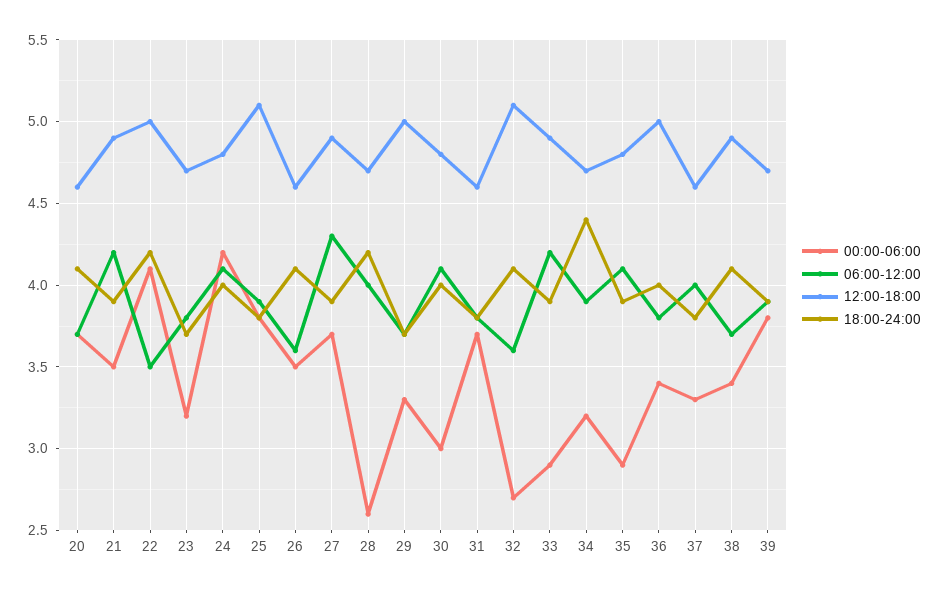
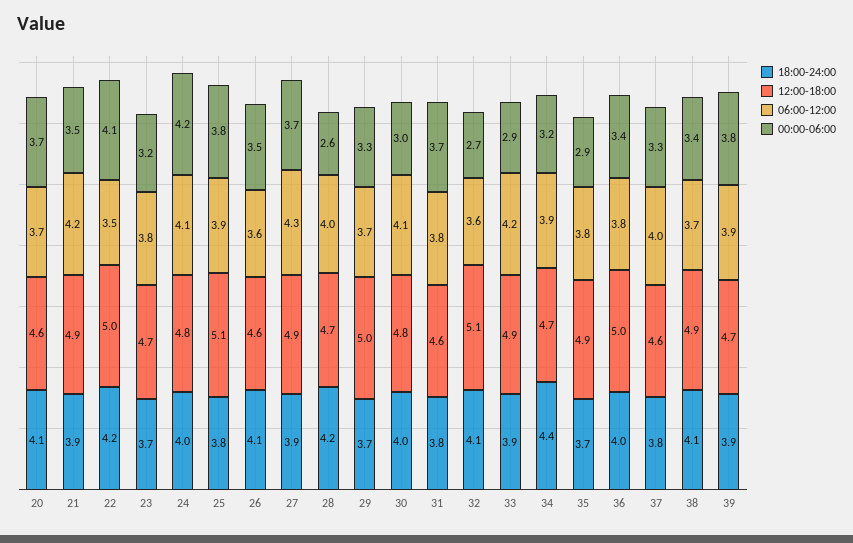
06:00-12:00, 35: 4.1 -> 3.8
12:00-18:00, 35: 4.8 -> 4.9
18:00-24:00, 35: 3.9 -> 3.7

